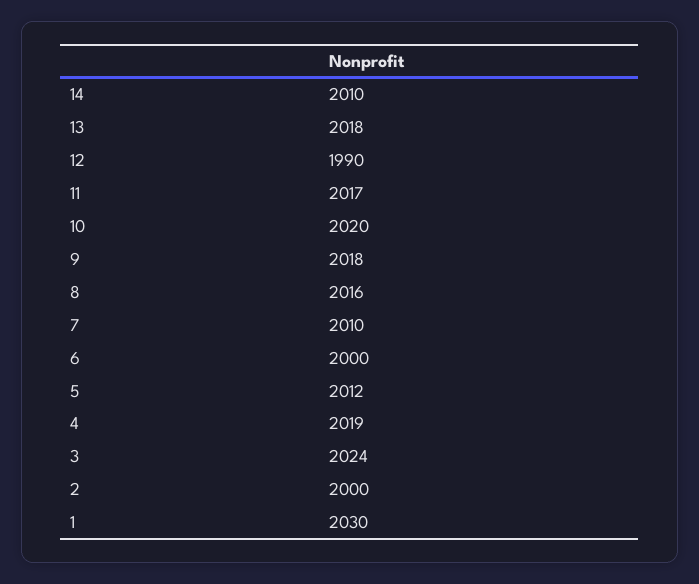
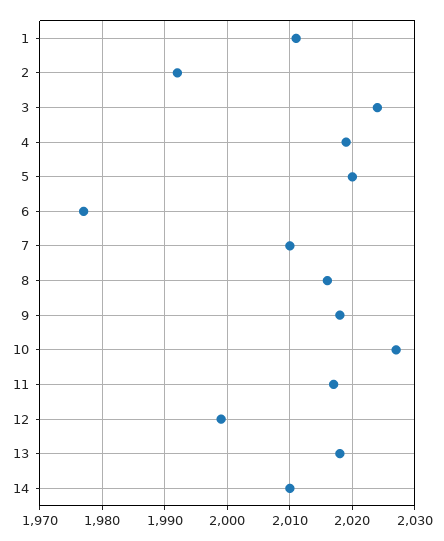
12: 1990 -> 1999
10: 2020 -> 2027
6: 2000 -> 1977
5: 2012 -> 2020
2: 2000 -> 1992
1: 2030 -> 2011

